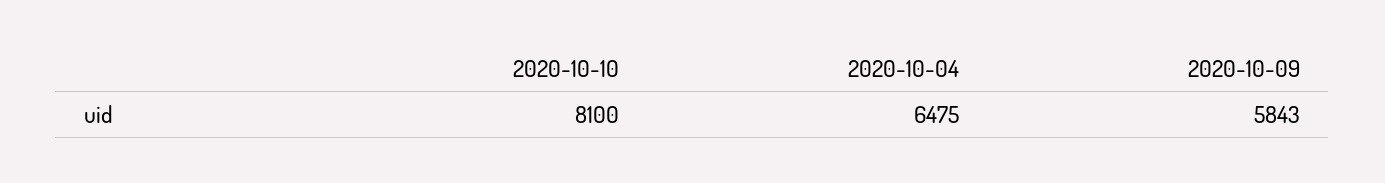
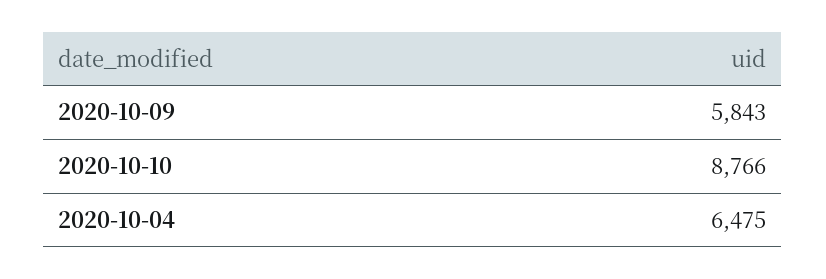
2020-10-10: 8100 -> 8766

